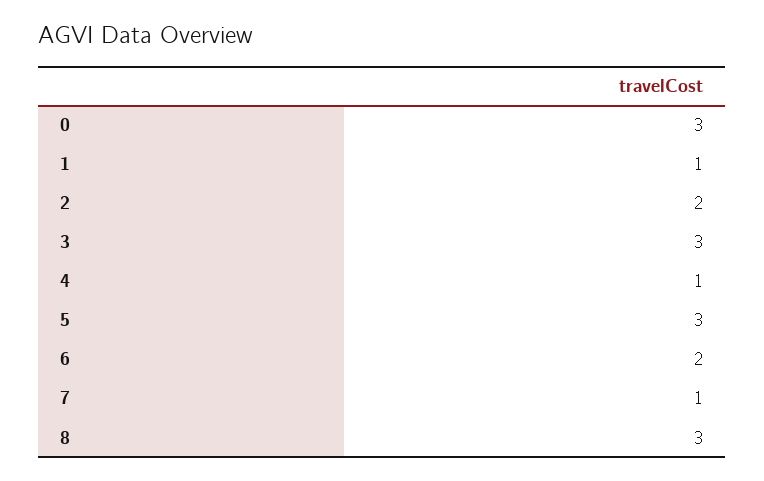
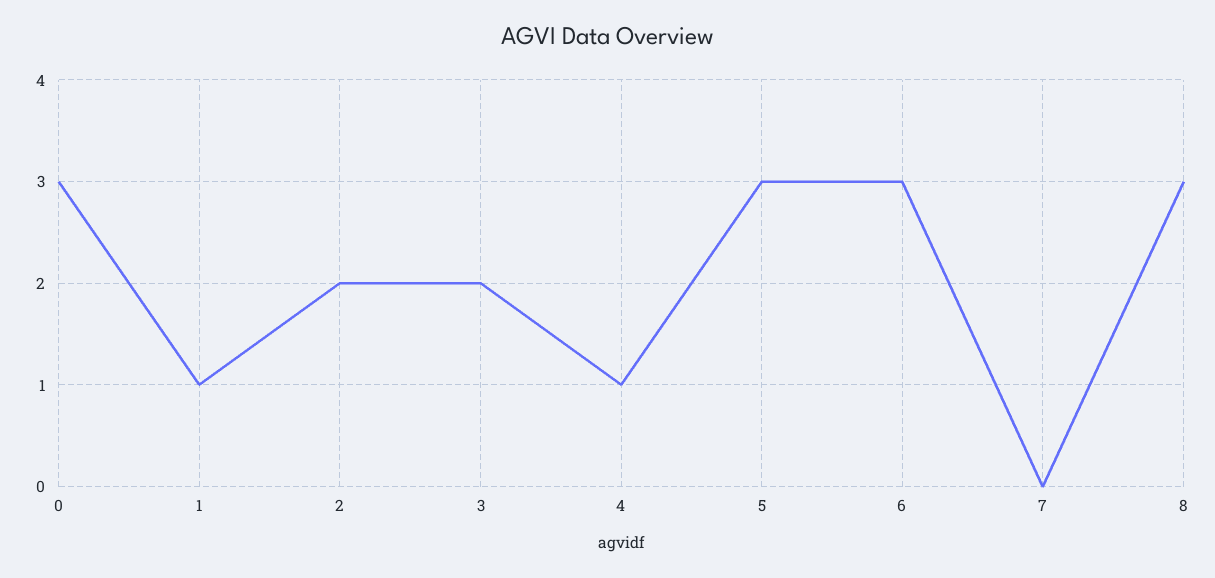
3: 3 -> 2
6: 2 -> 3
7: 1 -> 0

